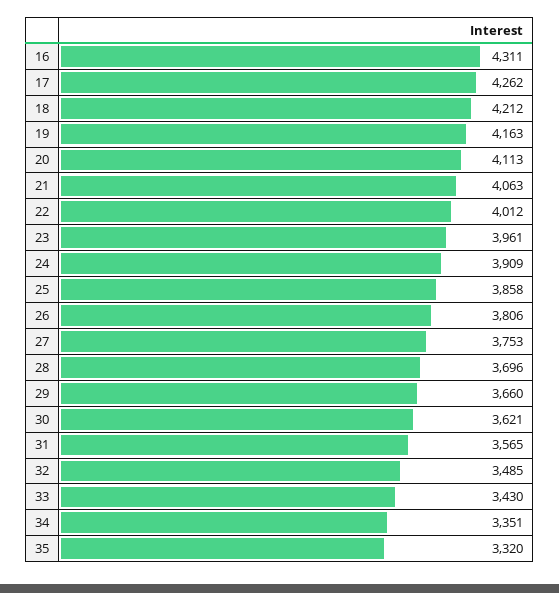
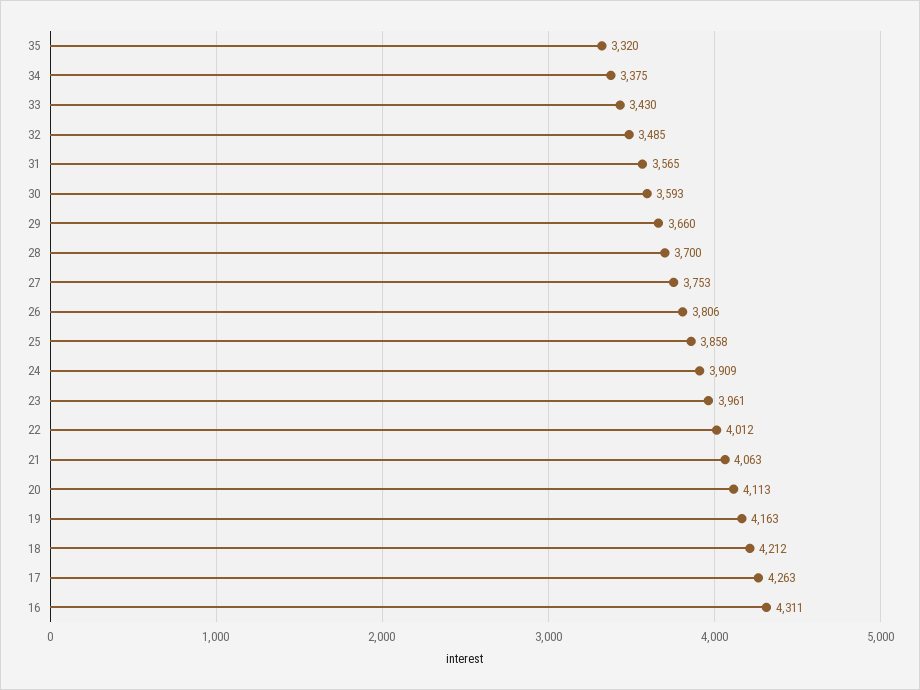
17: 4262 -> 4263
28: 3696 -> 3700
30: 3621 -> 3593
34: 3351 -> 3375

